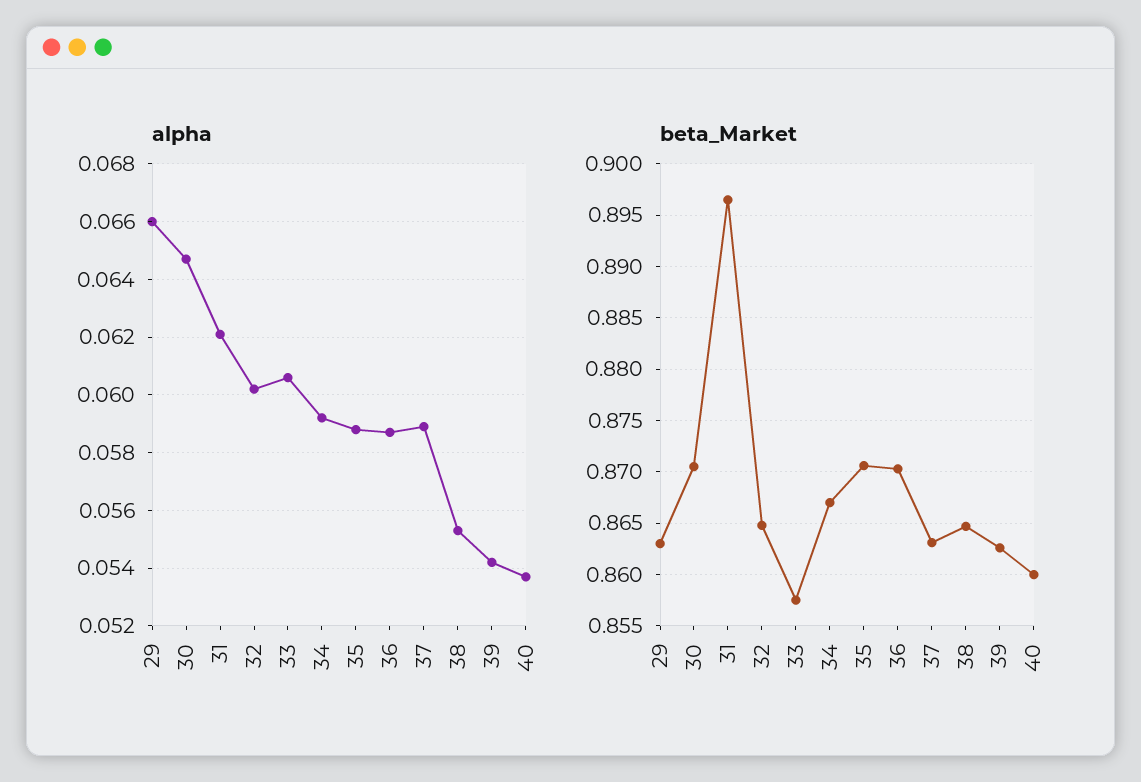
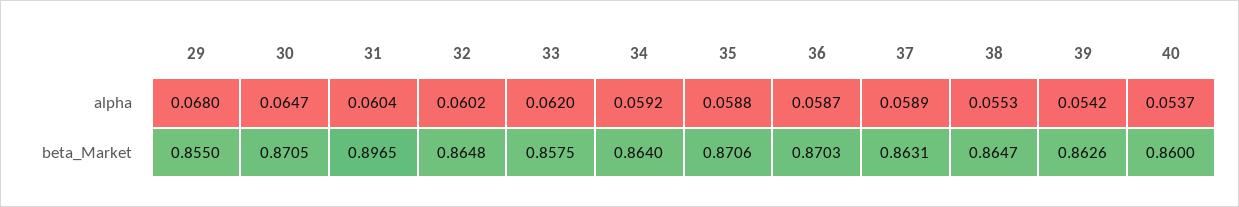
alpha, 29: 0.066 -> 0.068
alpha, 31: 0.062 -> 0.0604
alpha, 33: 0.0605 -> 0.062
beta_Market, 29: 0.863 -> 0.855
beta_Market, 34: 0.867 -> 0.864

